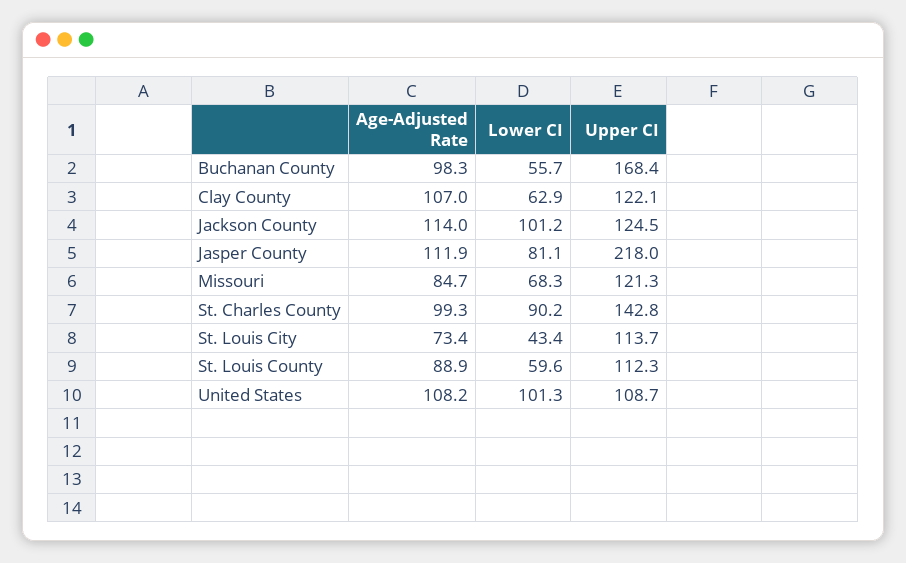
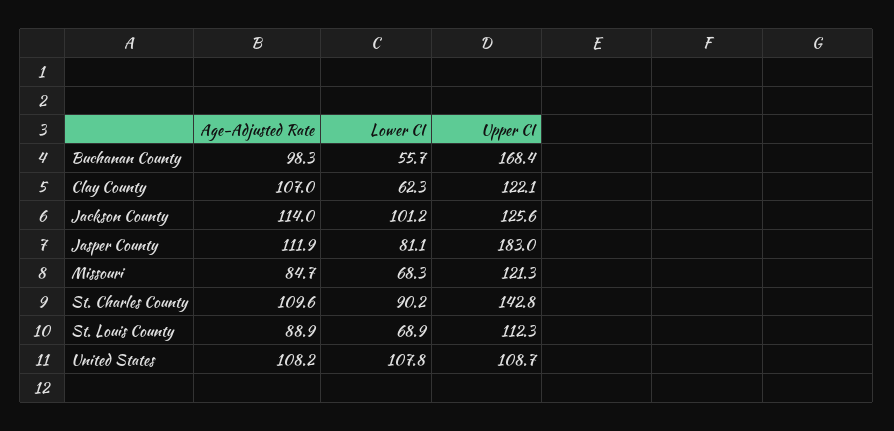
Lower CI, Clay County: 62.9 -> 62.3
Upper CI, Jackson County: 124.5 -> 125.6
Upper CI, Jasper County: 218 -> 183
Age-Adjusted Rate, St. Charles County: 99.3 -> 109.6
Age-Adjusted Rate, St. Louis City: 73.4 -> none
Lower CI, St. Louis City: 43.4 -> none
Upper CI, St. Louis City: 113.7 -> none
Lower CI, St. Louis County: 59.6 -> 68.9
Lower CI, United States: 101.3 -> 107.8

